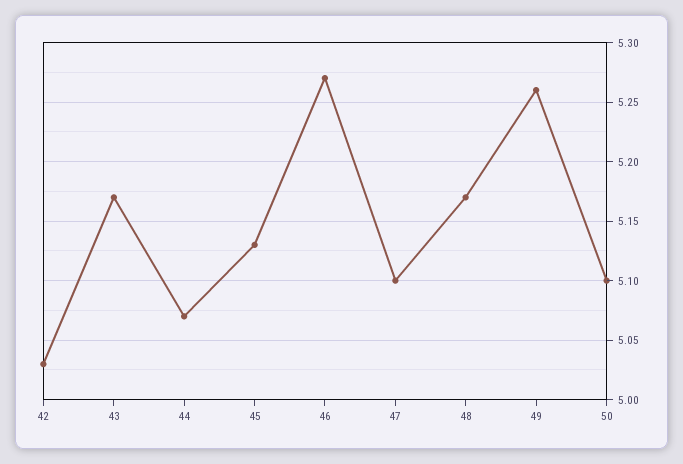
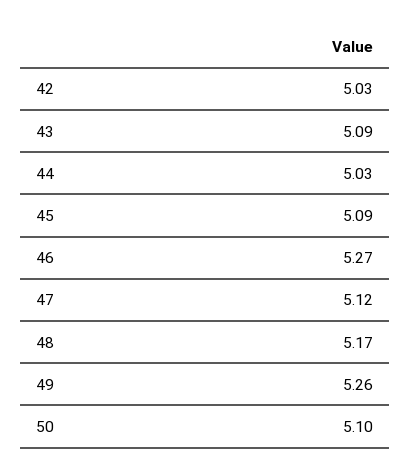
43: 5.17 -> 5.09
44: 5.07 -> 5.03
45: 5.13 -> 5.09
47: 5.1 -> 5.12

